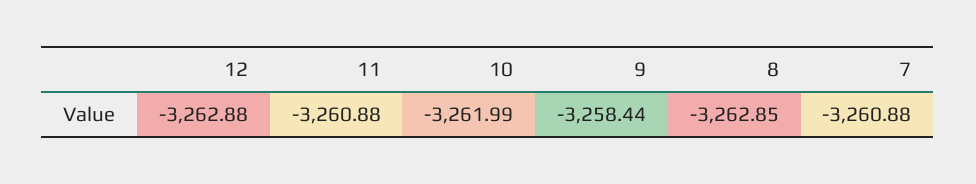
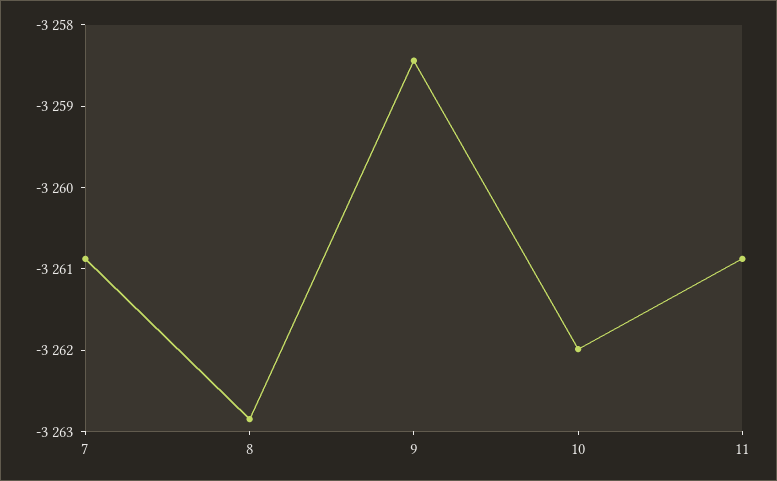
12: -3262.88 -> none

